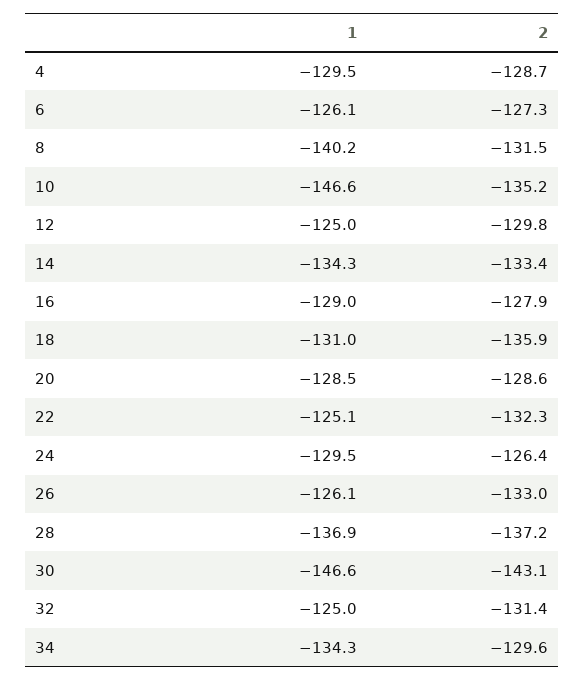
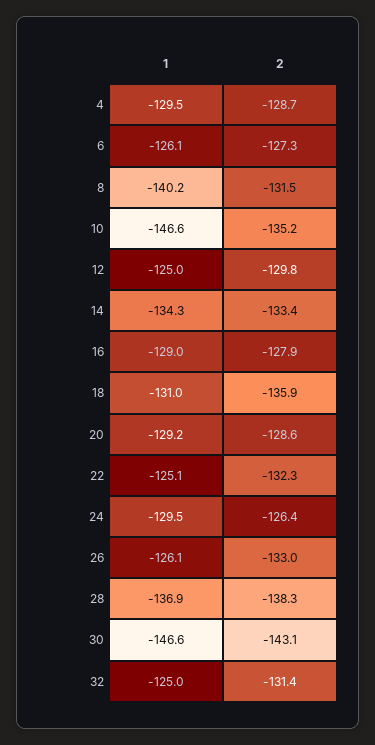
1, 20: -128.5 -> -129.2
2, 28: -137.2 -> -138.3
1, 34: -134.3 -> none
2, 34: -129.6 -> none

